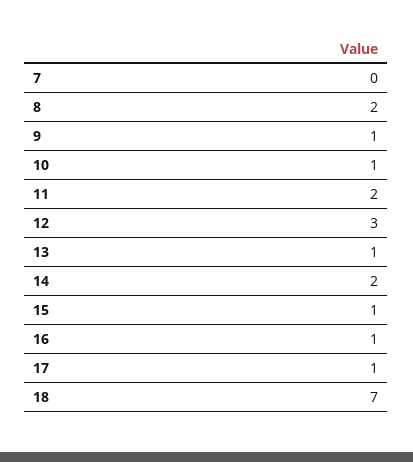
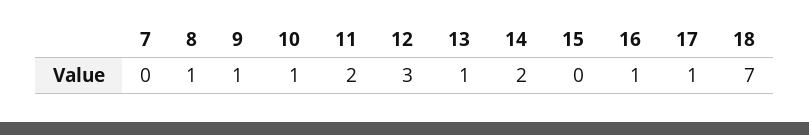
8: 2 -> 1
15: 1 -> 0

